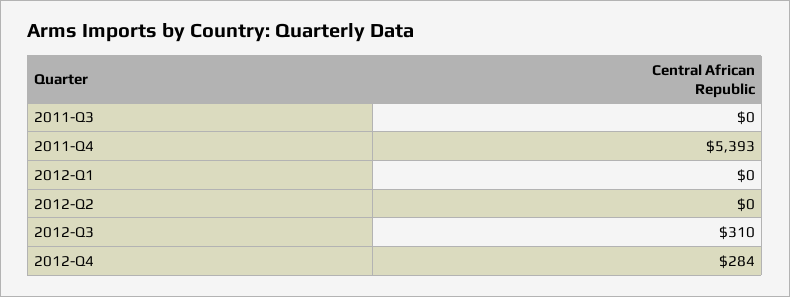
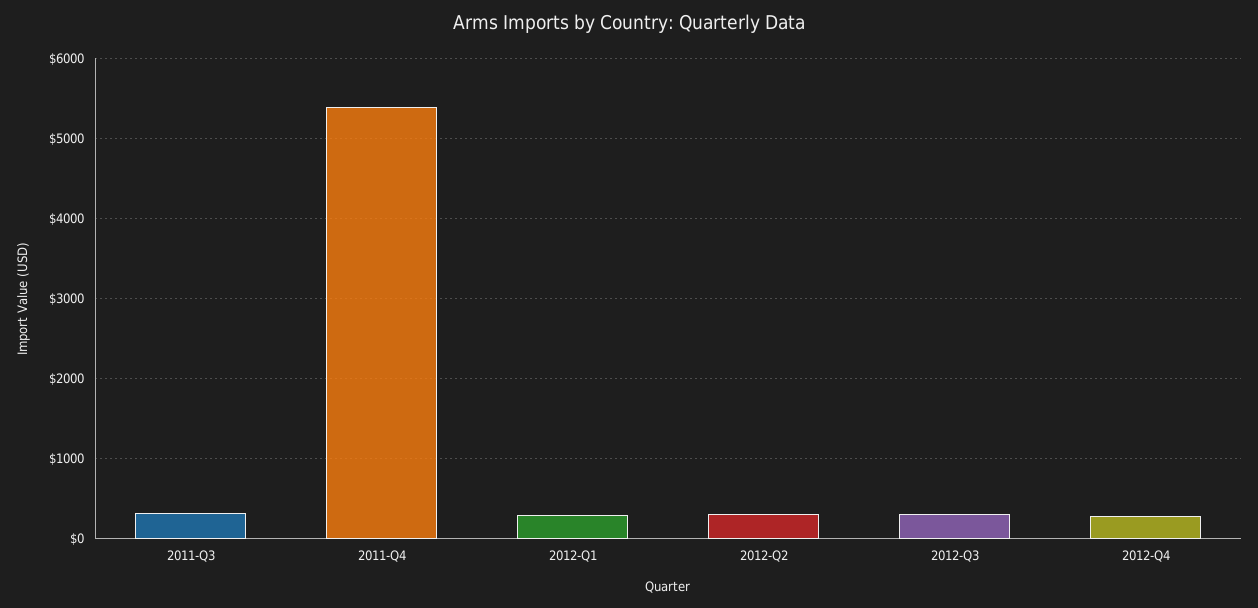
2011-Q3: 0 -> 300
2012-Q1: 0 -> 300
2012-Q2: 0 -> 300

